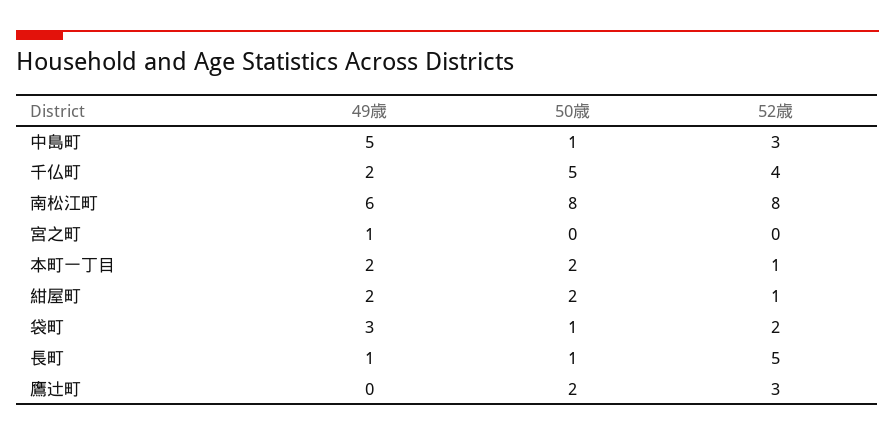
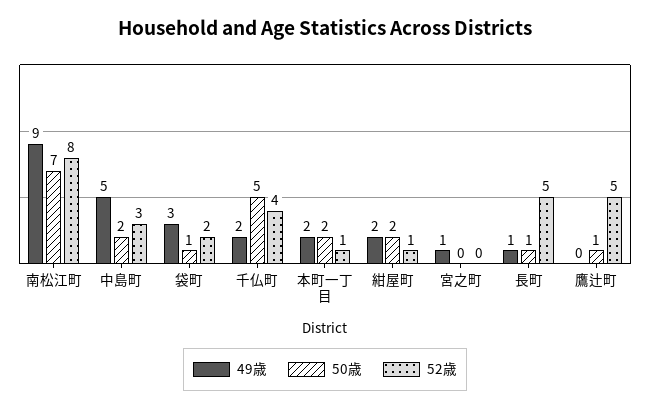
50歳, 中島町: 1 -> 2
49歳, 南松江町: 6 -> 9
50歳, 南松江町: 8 -> 7
50歳, 鷹辻町: 2 -> 1
52歳, 鷹辻町: 3 -> 5

